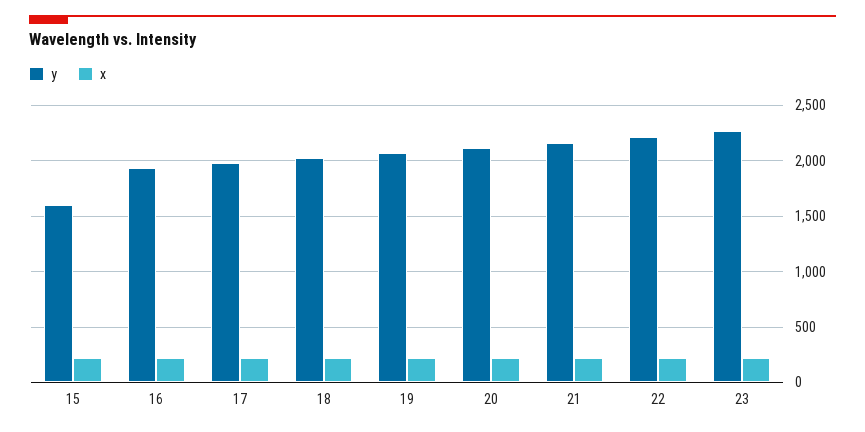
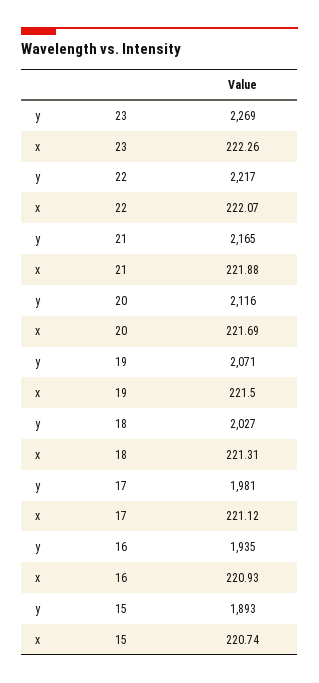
y, 15: 1600 -> 1893

